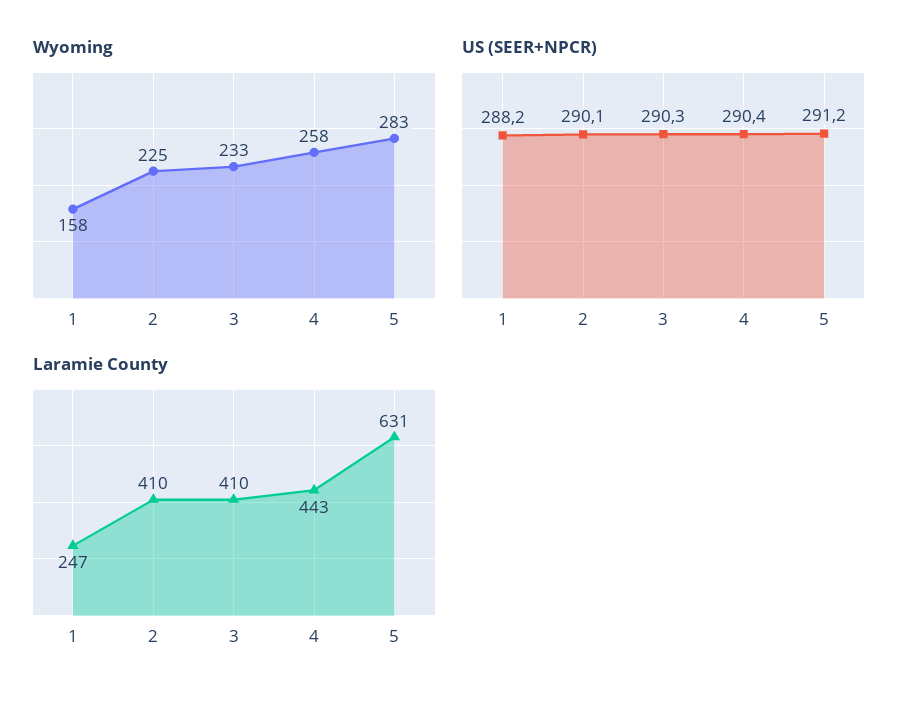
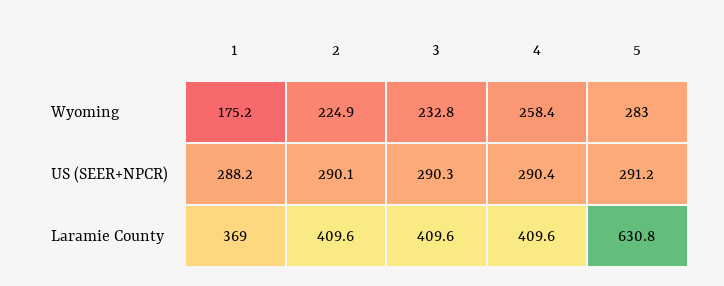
Wyoming, 1: 158 -> 175.2
Laramie County, 1: 247 -> 369
Laramie County, 4: 443 -> 409.6

